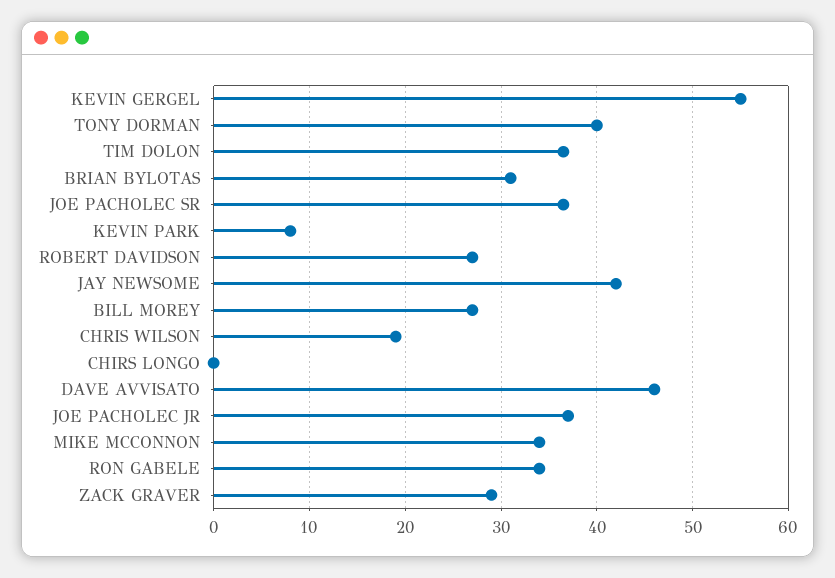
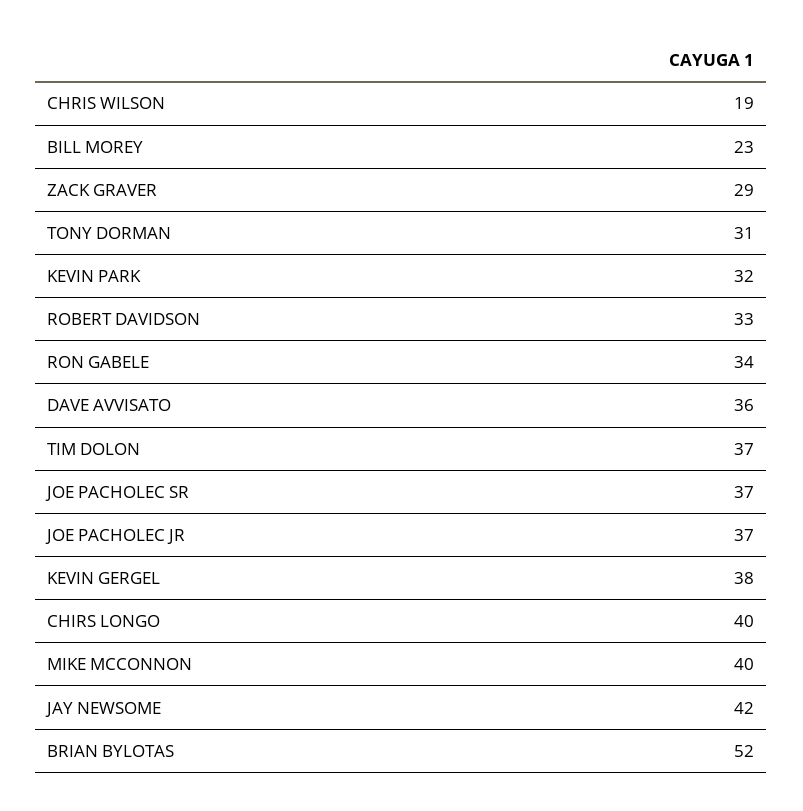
KEVIN GERGEL: 55 -> 38
TONY DORMAN: 40 -> 31
BRIAN BYLOTAS: 31 -> 52
KEVIN PARK: 8 -> 32
ROBERT DAVIDSON: 27 -> 33
BILL MOREY: 27 -> 23
CHIRS LONGO: 0 -> 40
DAVE AVVISATO: 46 -> 36
MIKE MCCONNON: 34 -> 40

